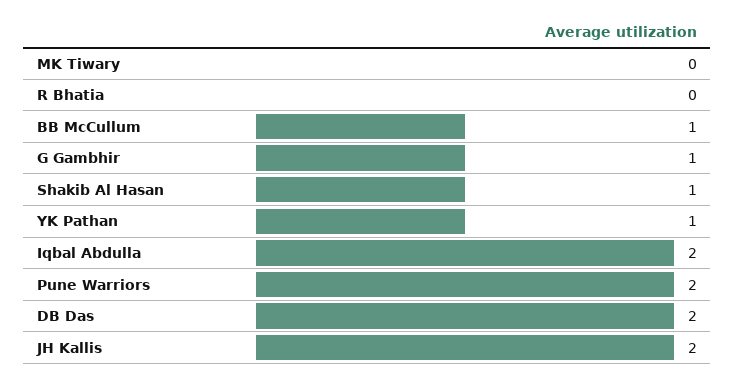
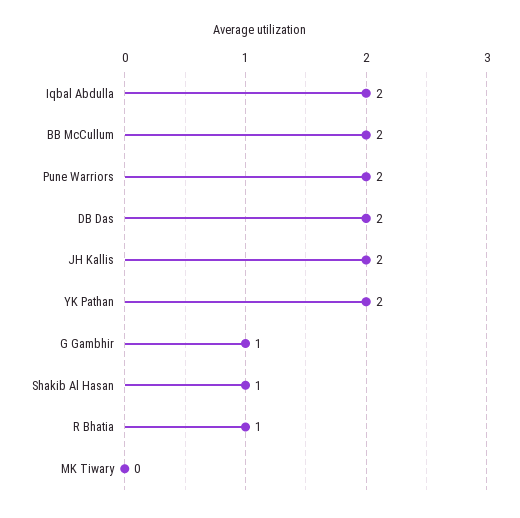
R Bhatia: 0 -> 1
BB McCullum: 1 -> 2
YK Pathan: 1 -> 2

